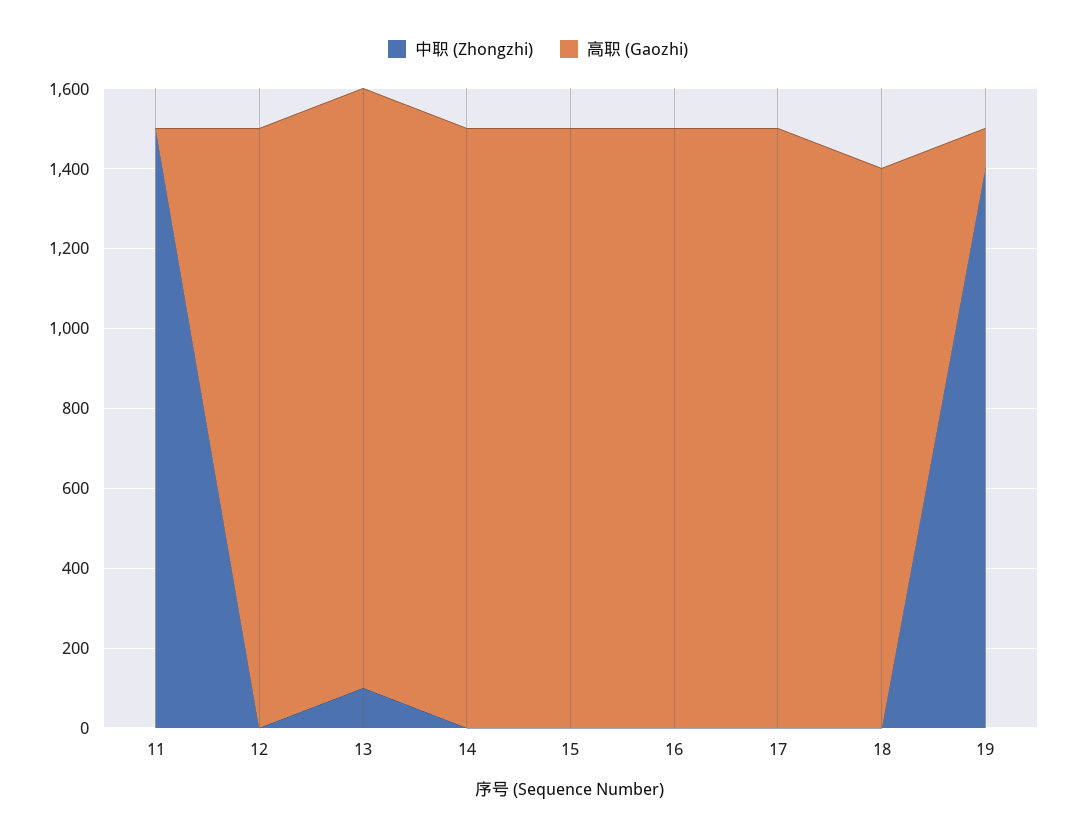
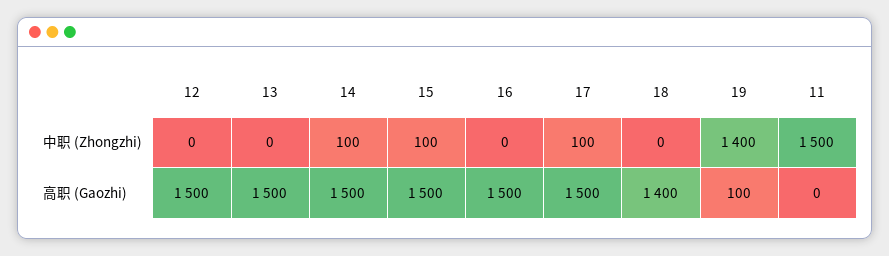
中职 (Zhongzhi), 13: 100 -> 0
中职 (Zhongzhi), 14: 0 -> 100
中职 (Zhongzhi), 15: 0 -> 100
中职 (Zhongzhi), 17: 0 -> 100

